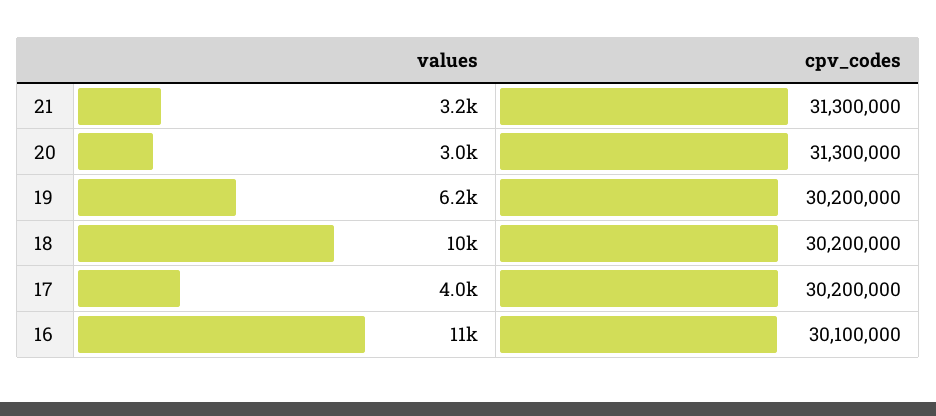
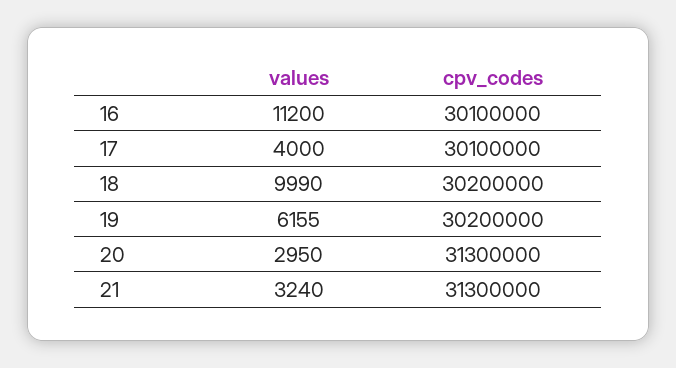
cpv_codes, 17: 30200000 -> 30100000

